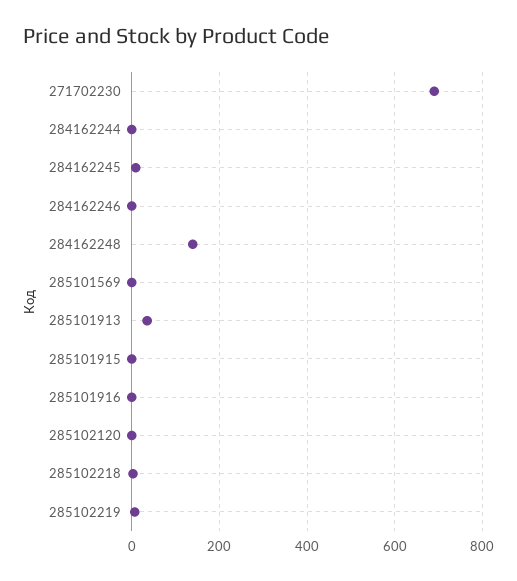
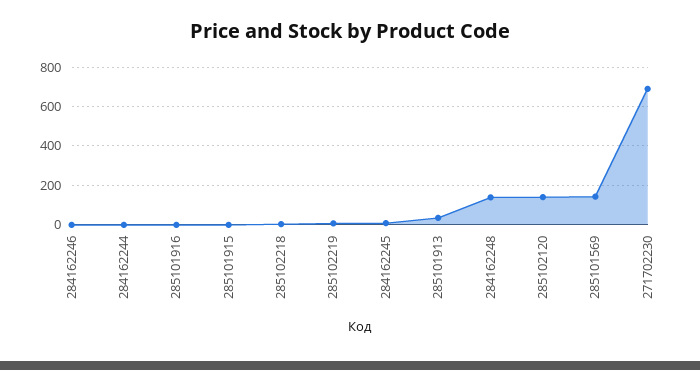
285101569: 0 -> 150
285102120: 0 -> 150

